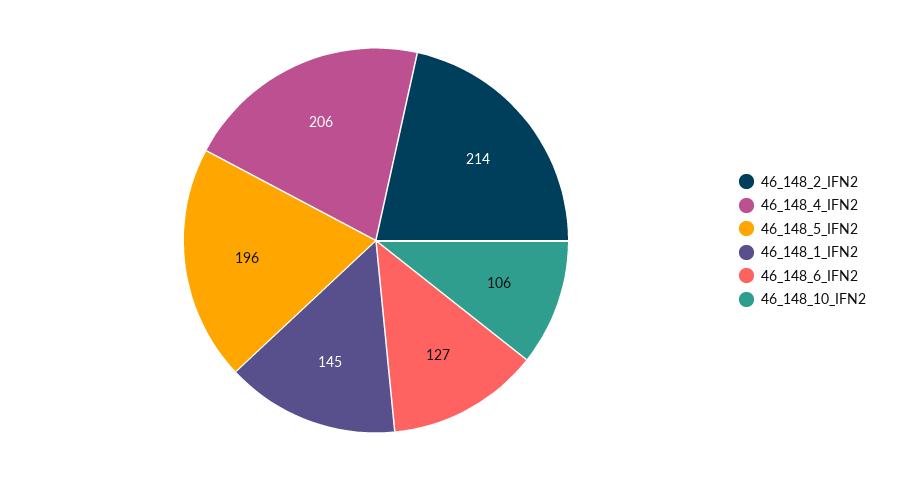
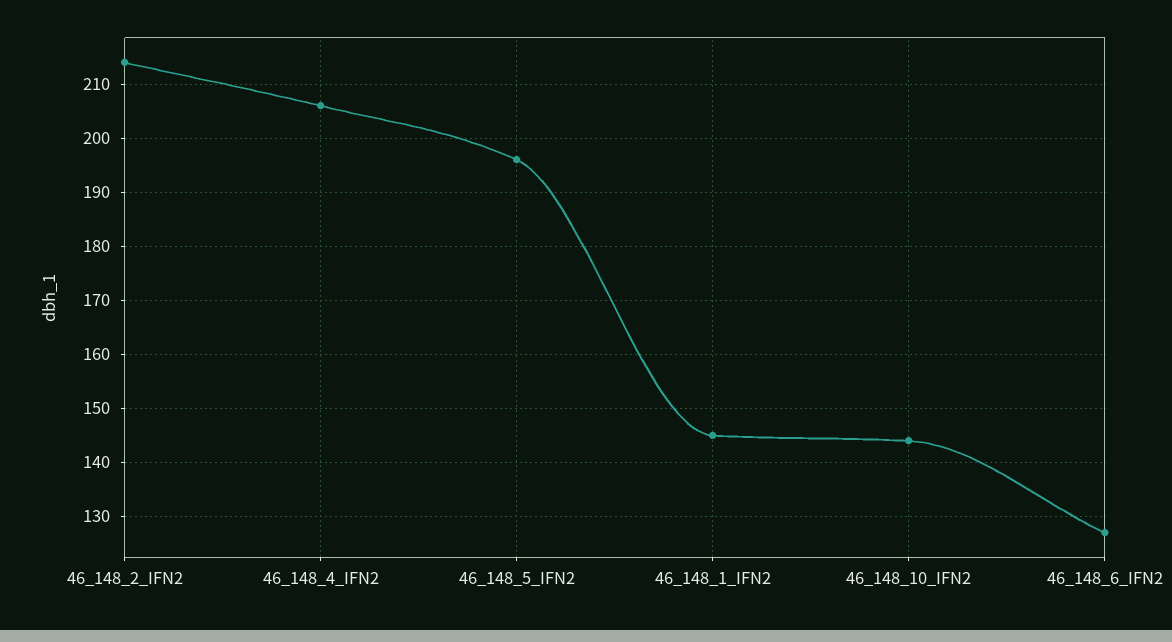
46_148_10_IFN2: 106 -> 145

